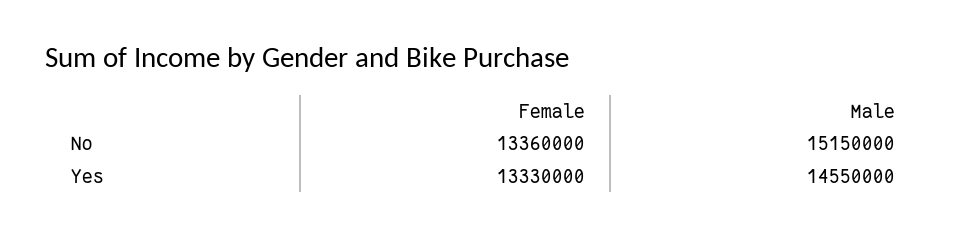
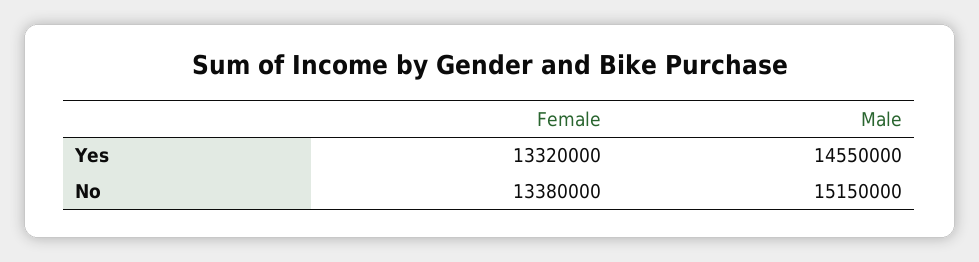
Female, No: 13360000 -> 13380000
Female, Yes: 13330000 -> 13320000

